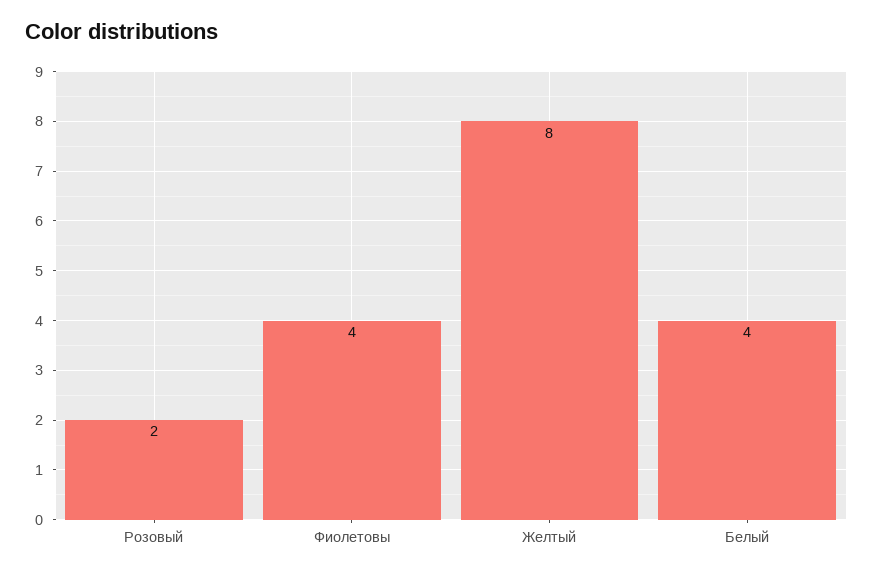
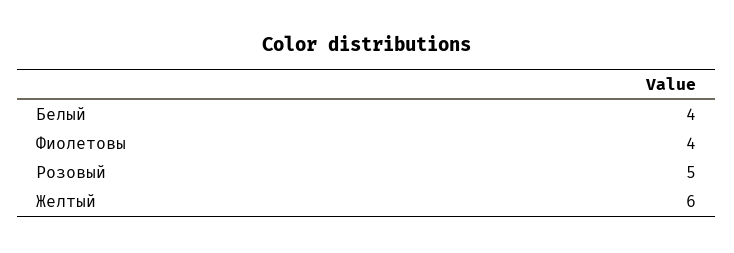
Розовый: 2 -> 5
Желтый: 8 -> 6

